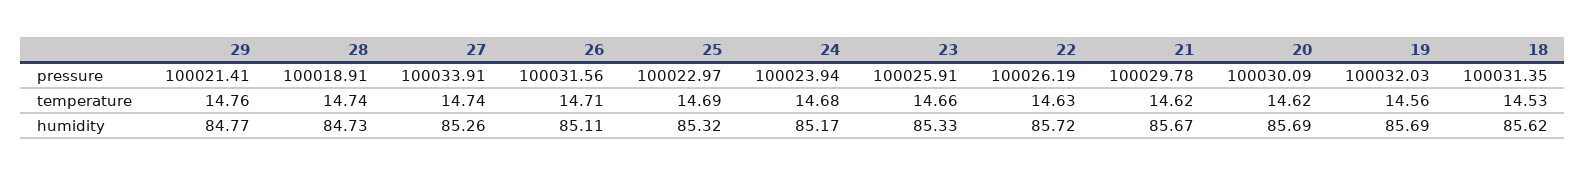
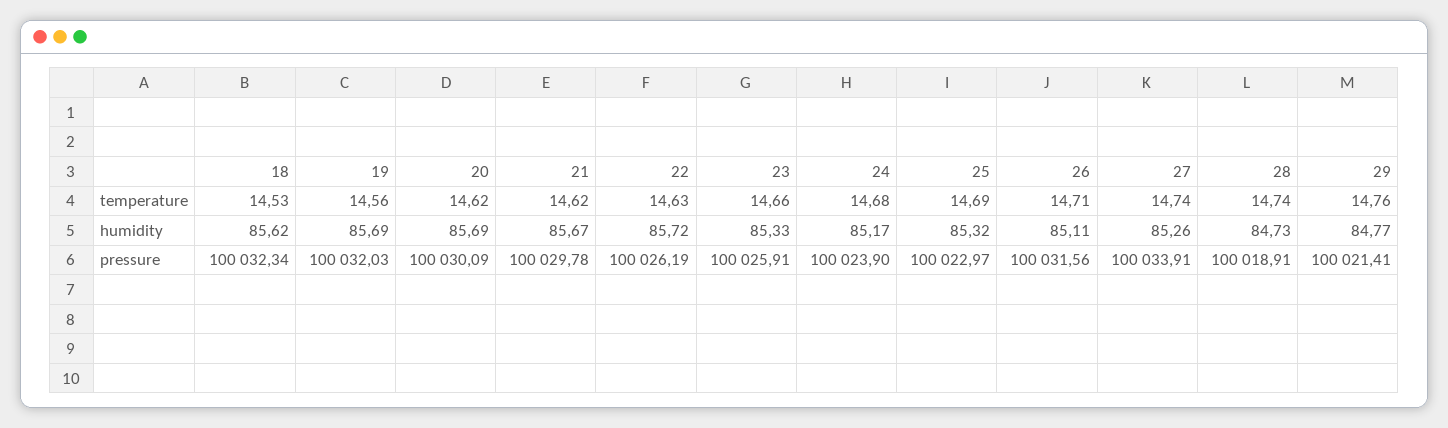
24, pressure: 100023.94 -> 100023.9
18, pressure: 100031.35 -> 100032.34

